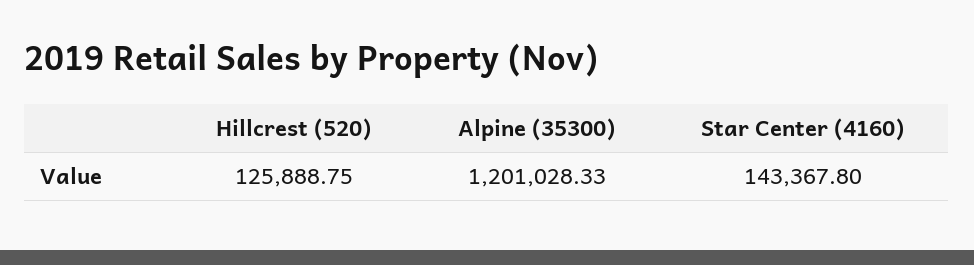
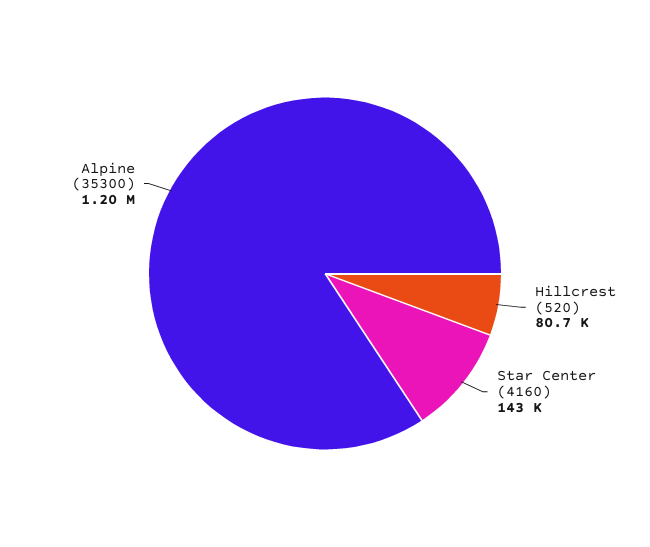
Hillcrest (520): 125888.75 -> 80700

